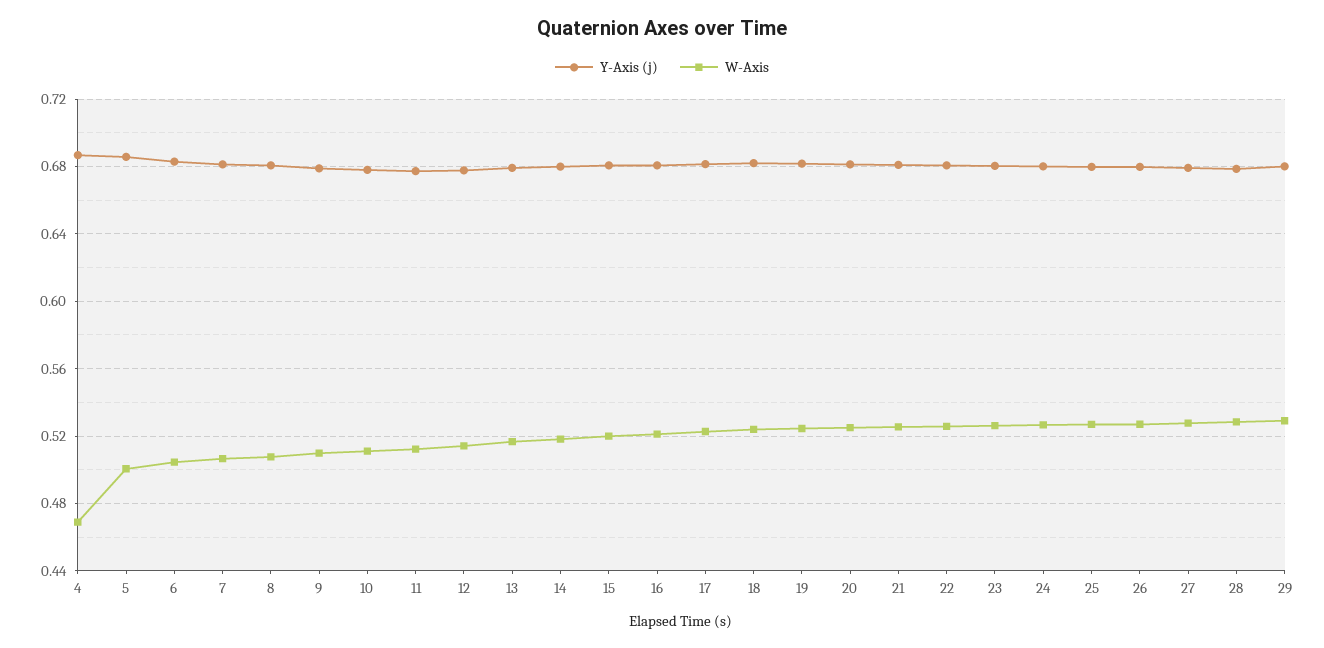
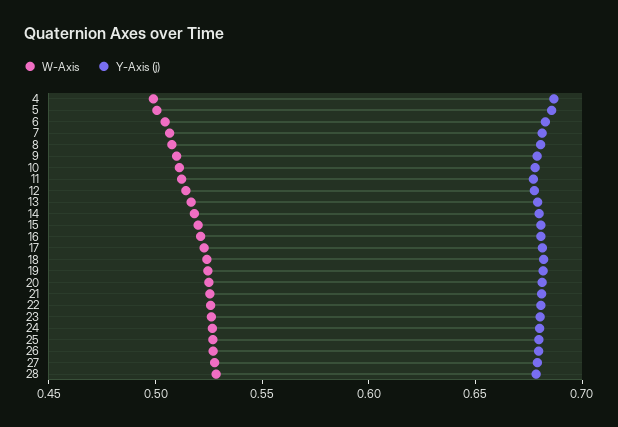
W-Axis, 4: 0.47 -> 0.5
Y-Axis (j), 29: 0.68 -> none
W-Axis, 29: 0.53 -> none

